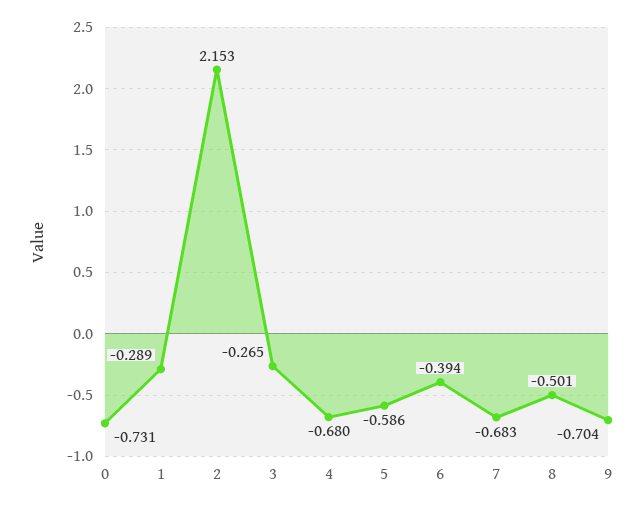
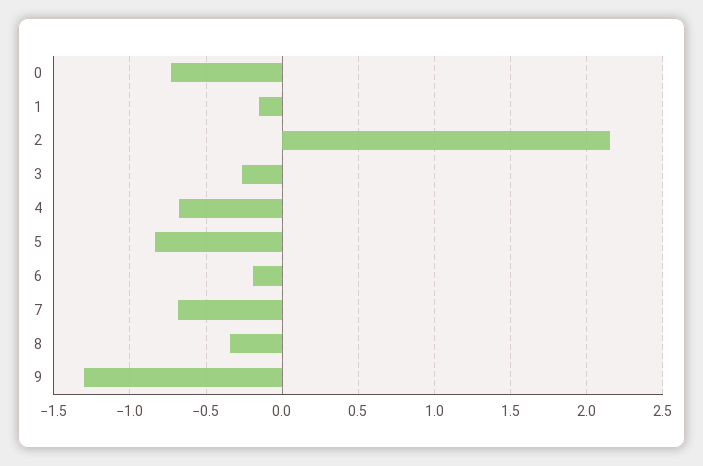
1: -0.289 -> -0.15
5: -0.586 -> -0.85
6: -0.394 -> -0.2
8: -0.501 -> -0.35
9: -0.704 -> -1.3

